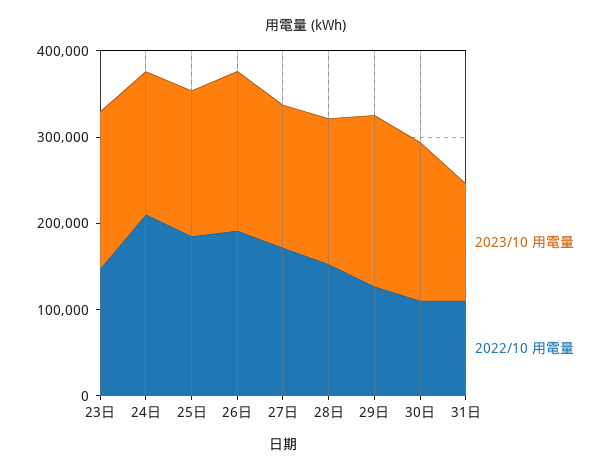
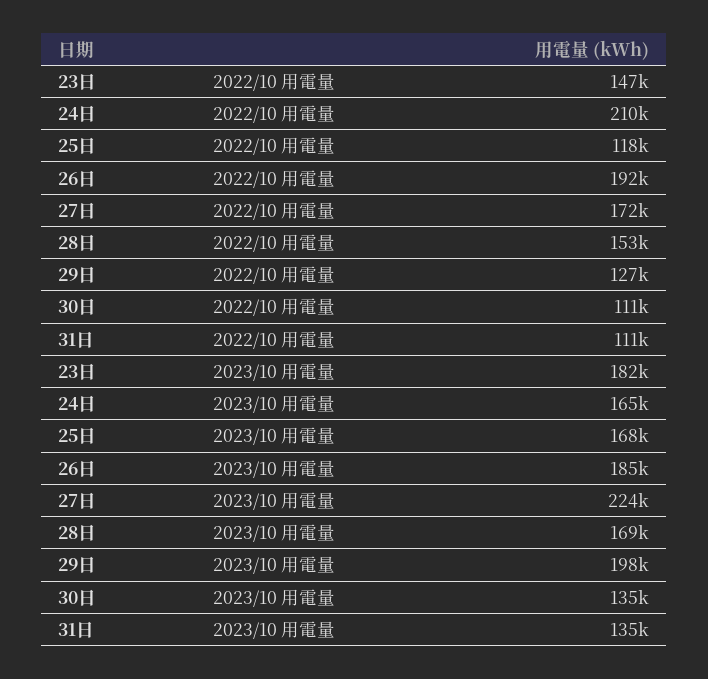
2022/10 用電量, 25日: 180000 -> 118000
2023/10 用電量, 27日: 160000 -> 224000
2023/10 用電量, 30日: 180000 -> 135000

